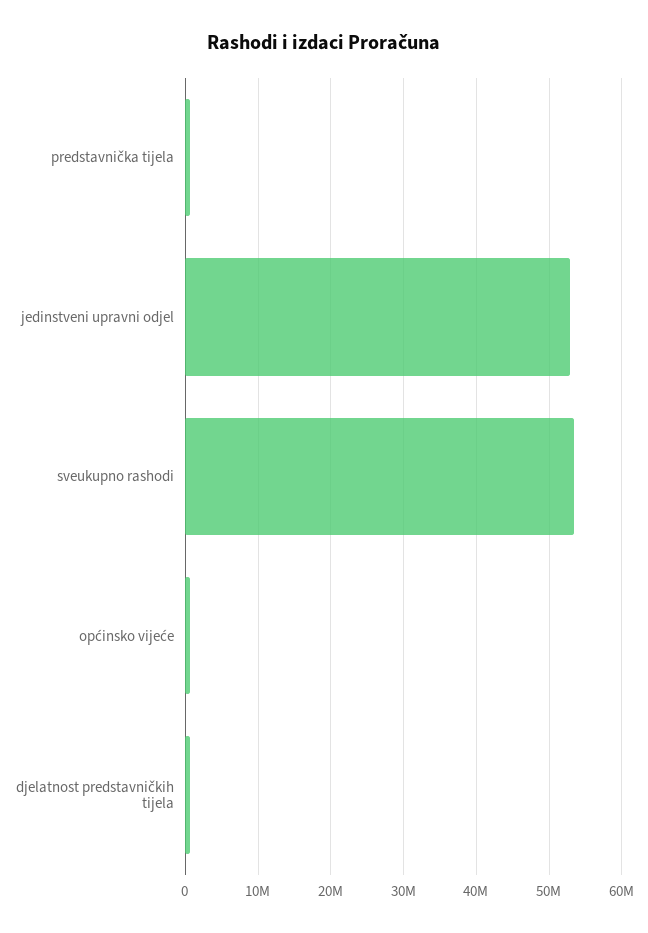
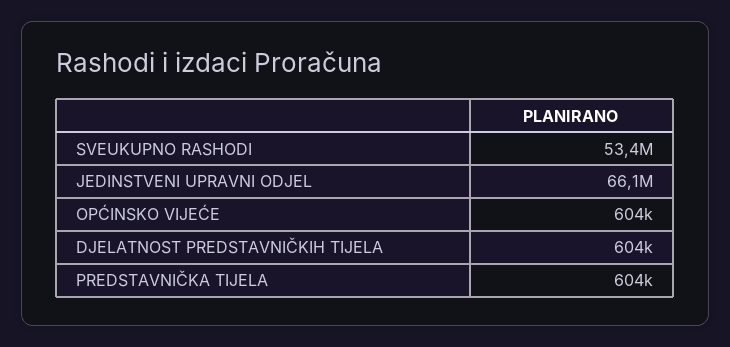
jedinstveni upravni odjel: 53000000 -> 66100000

